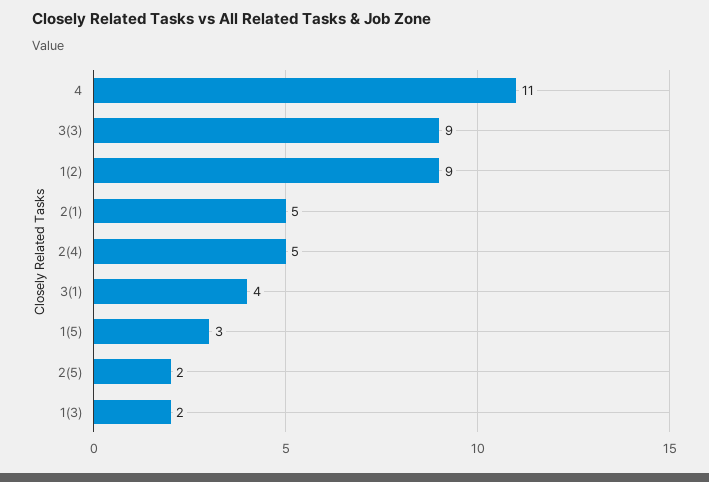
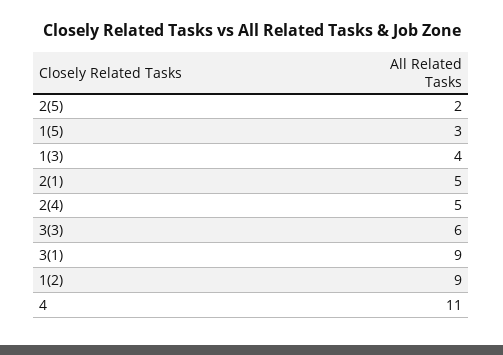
3(3): 9 -> 6
3(1): 4 -> 9
1(3): 2 -> 4

